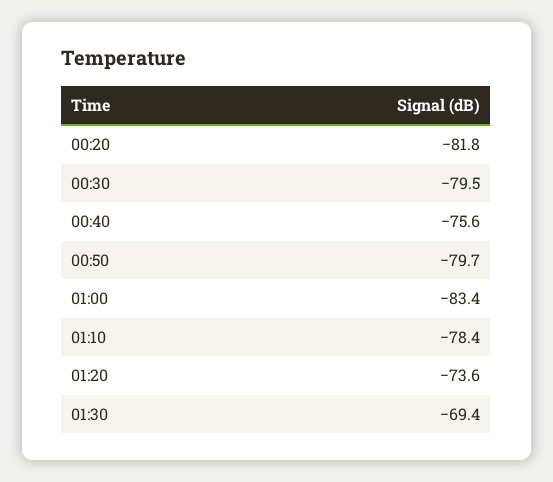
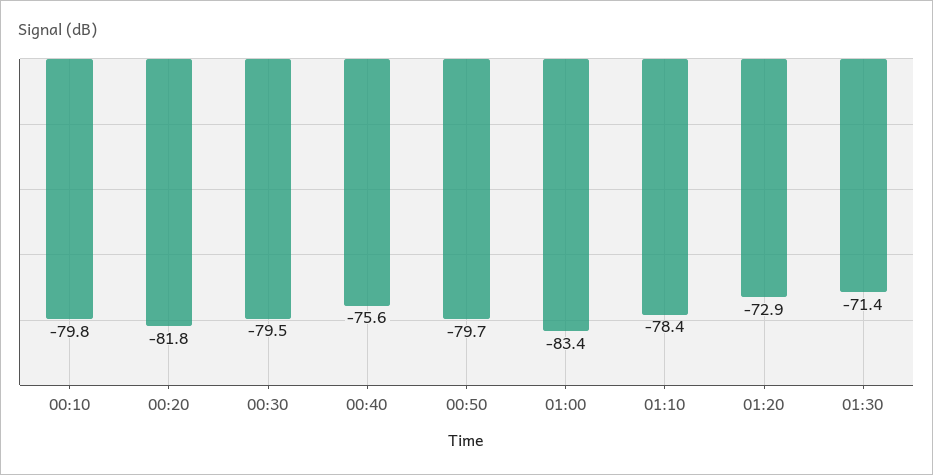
01:20: -73.6 -> -72.9
01:30: -69.4 -> -71.4
00:10: none -> -79.8

